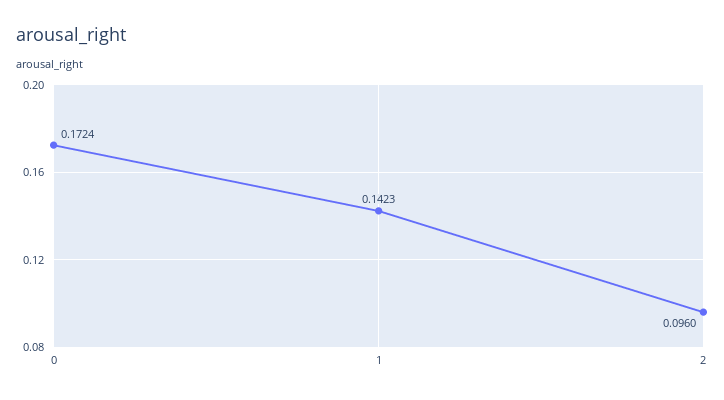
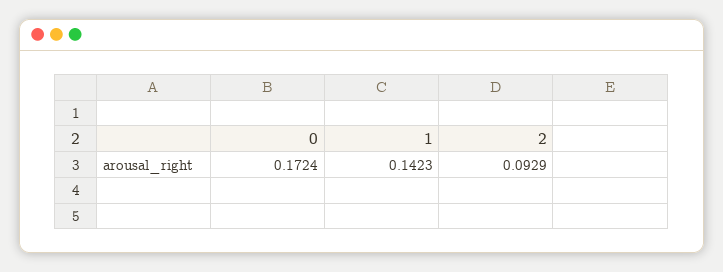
2: 0.096 -> 0.0929

